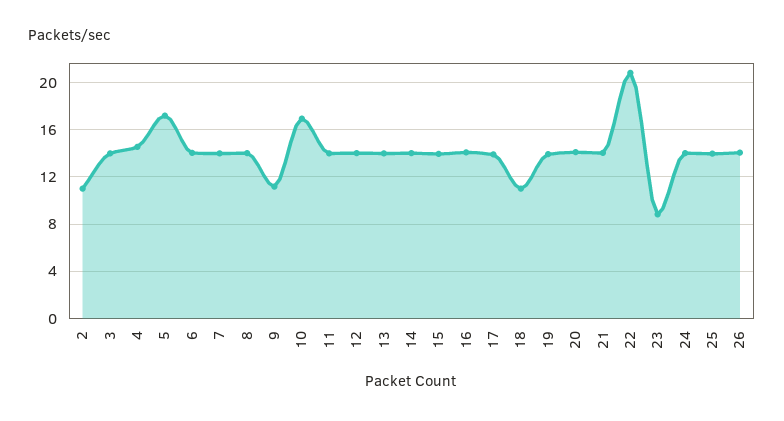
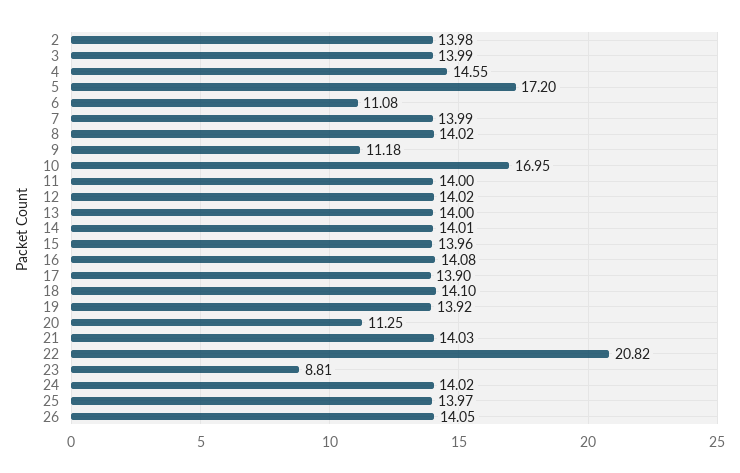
2: 11 -> 13.98
6: 14 -> 11.08
18: 11 -> 14.1
20: 14 -> 11.25

